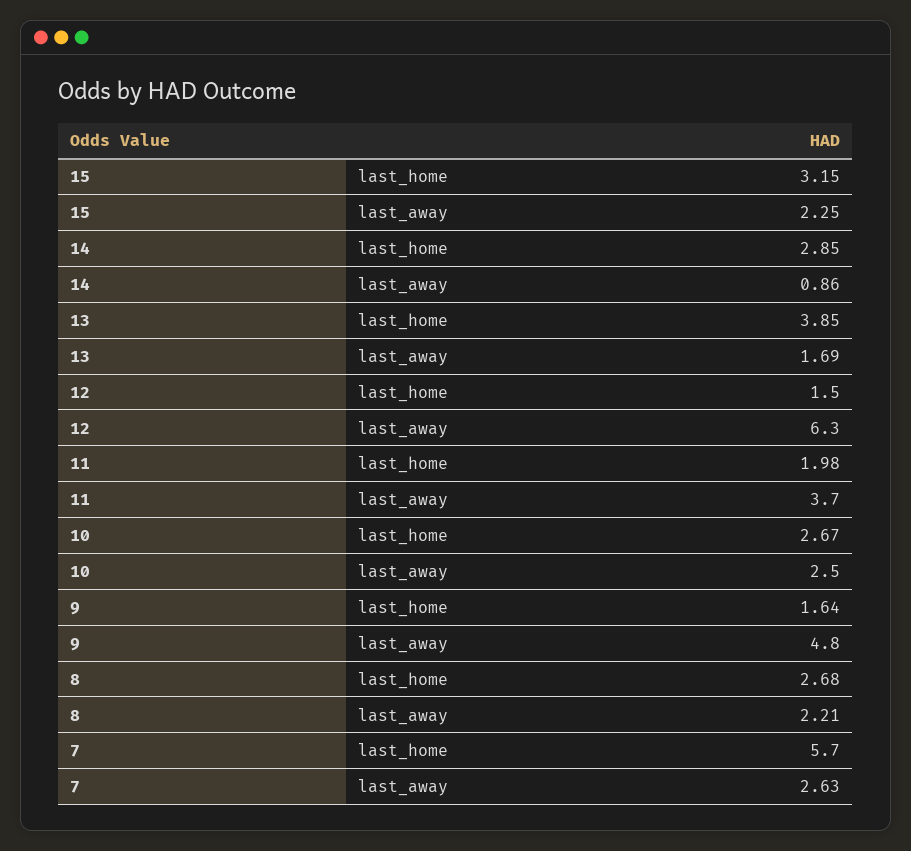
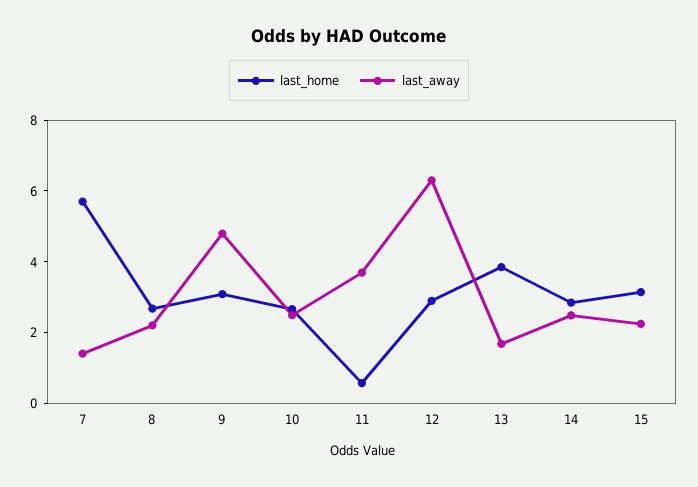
last_away, 14: 0.86 -> 2.5
last_home, 12: 1.5 -> 3
last_home, 11: 1.98 -> 0.5
last_home, 9: 1.64 -> 3
last_away, 7: 2.63 -> 1.5

